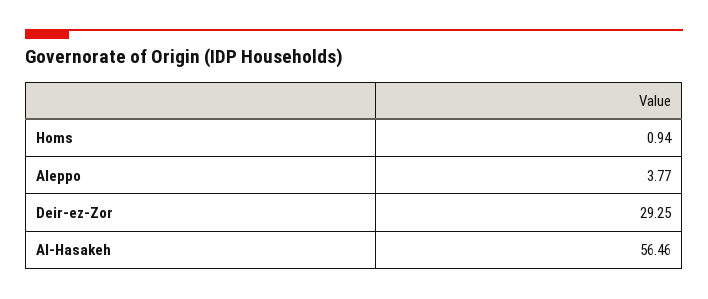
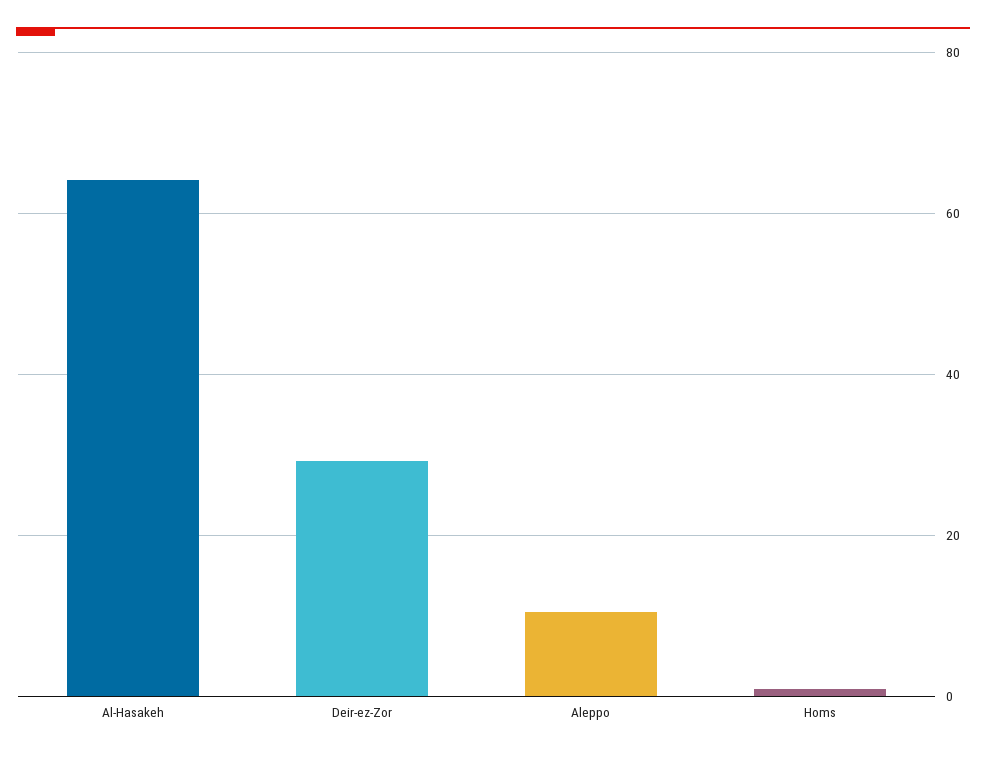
Aleppo: 3.77 -> 10
Al-Hasakeh: 56.46 -> 64

